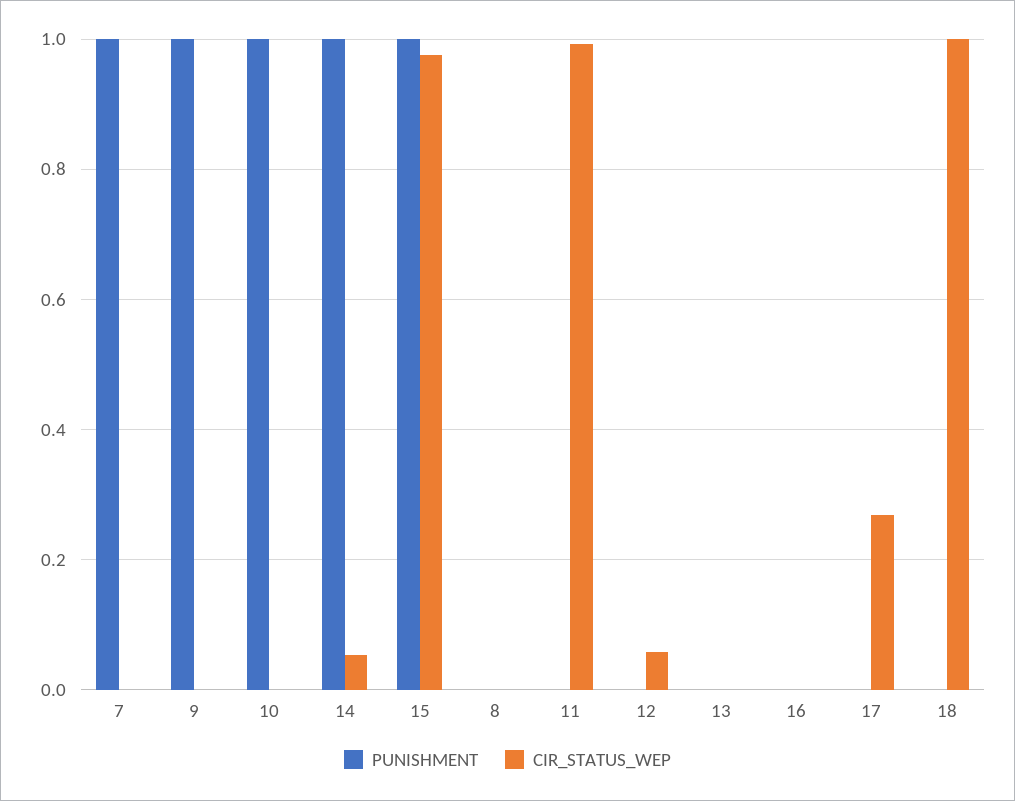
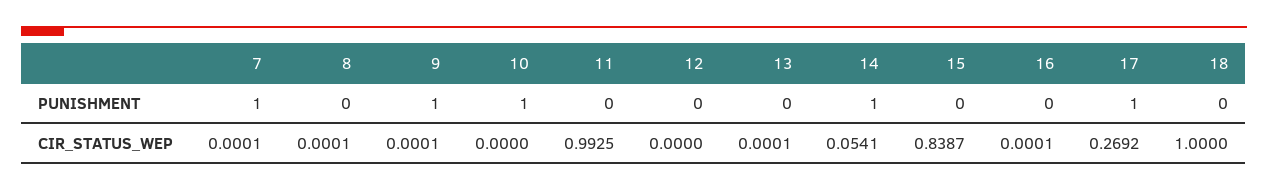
PUNISHMENT, 15: 1 -> 0
CIR_STATUS_WEP, 15: 0.98 -> 0.8387
CIR_STATUS_WEP, 12: 0.06 -> 0
PUNISHMENT, 17: 0 -> 1

